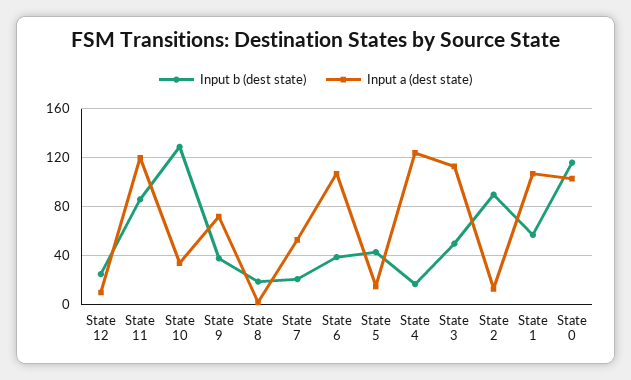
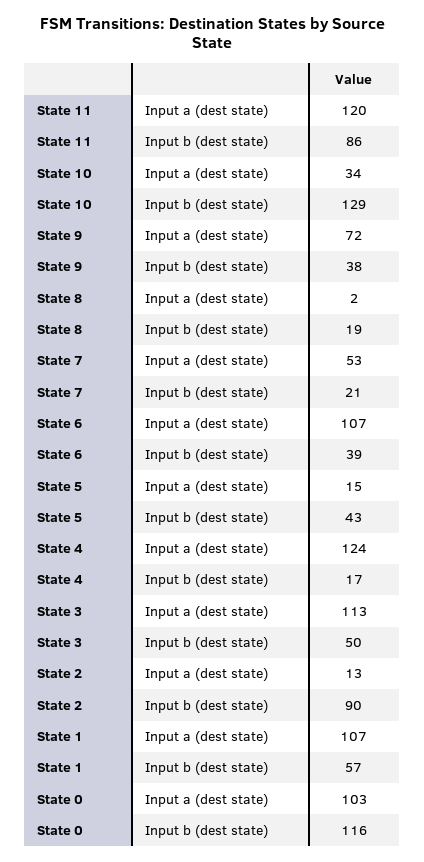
Input b (dest state), State 12: 25 -> none
Input a (dest state), State 12: 10 -> none

